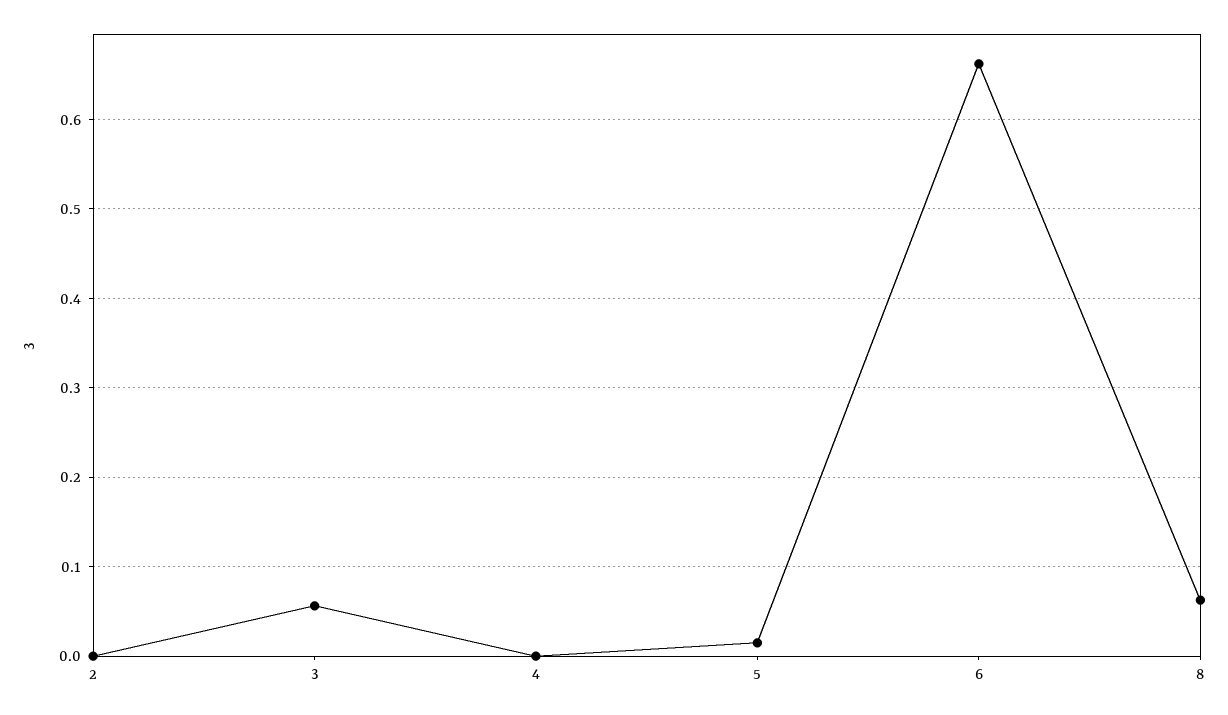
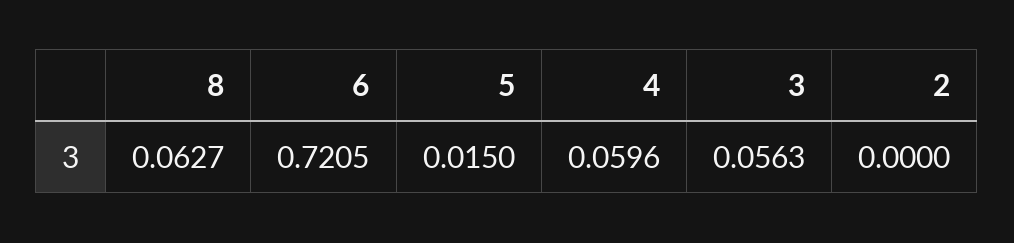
4: 0 -> 0.0596
6: 0.66 -> 0.7205

